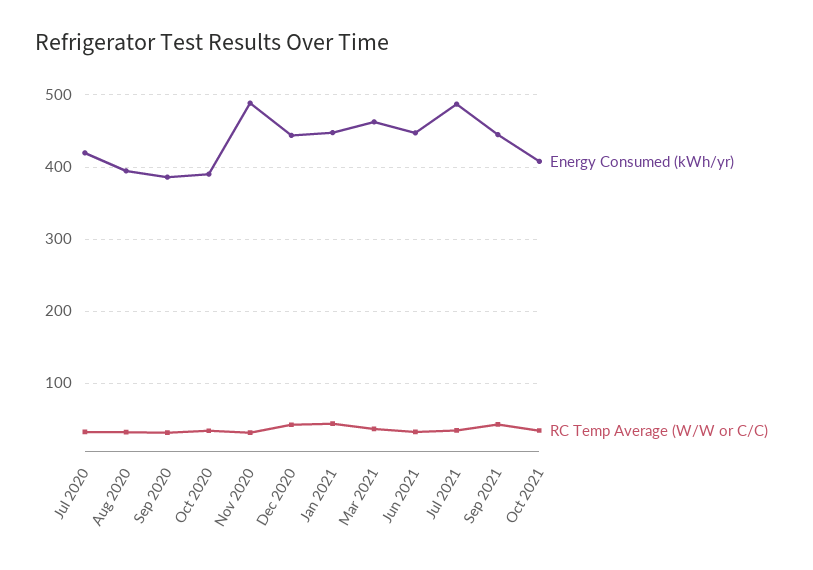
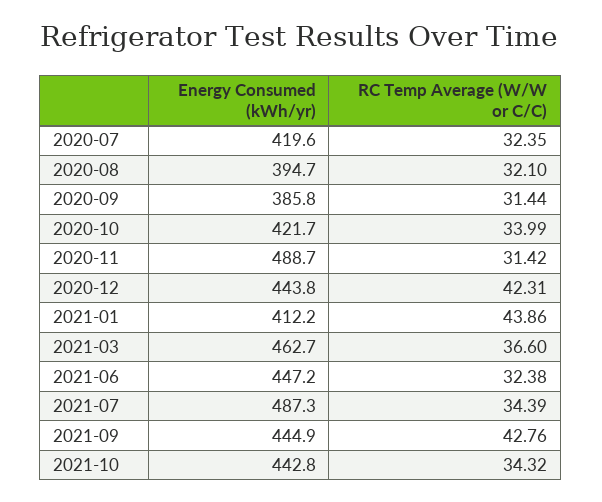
Energy Consumed (kWh/yr), Oct 2020: 390 -> 421.7
Energy Consumed (kWh/yr), Jan 2021: 450 -> 412.2
Energy Consumed (kWh/yr), Oct 2021: 410 -> 442.8

